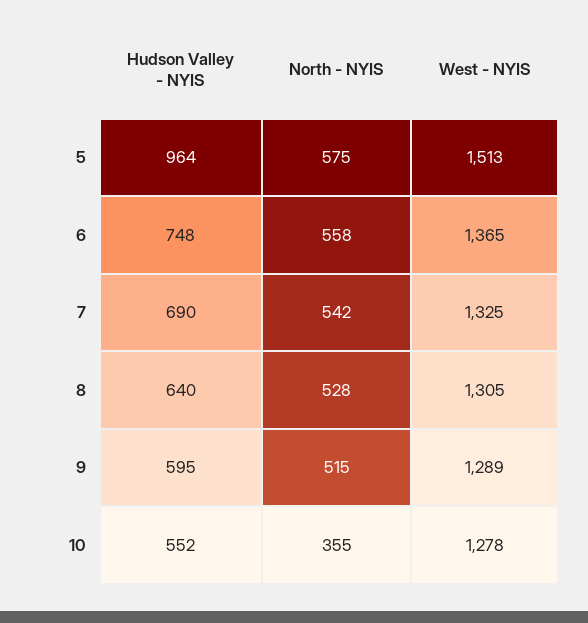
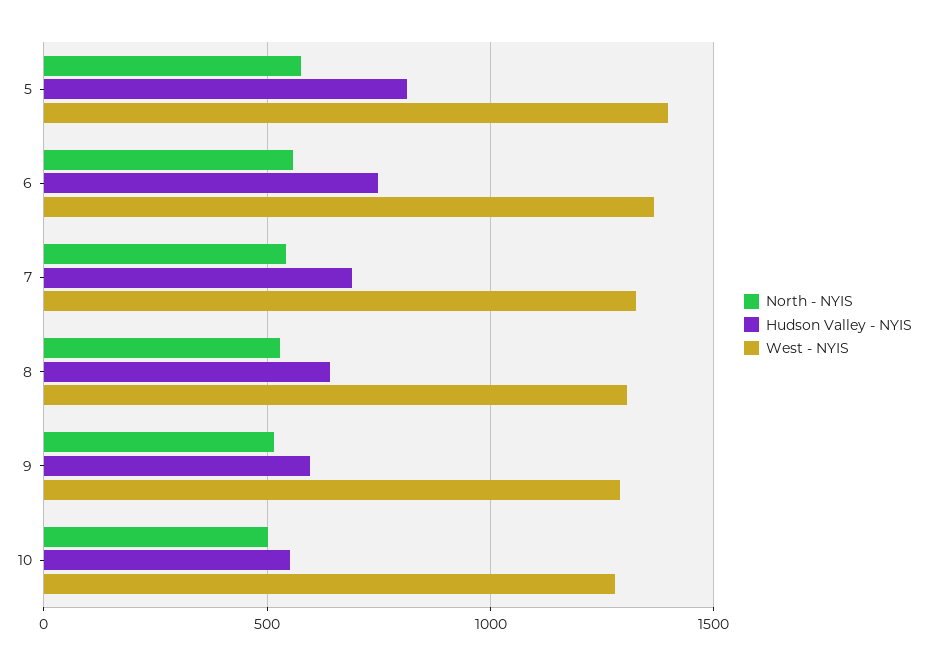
Hudson Valley - NYIS, 5: 964 -> 800
West - NYIS, 5: 1513 -> 1400
North - NYIS, 10: 355 -> 500

